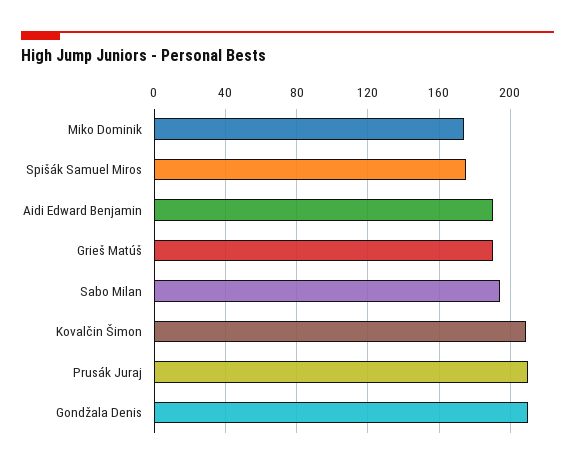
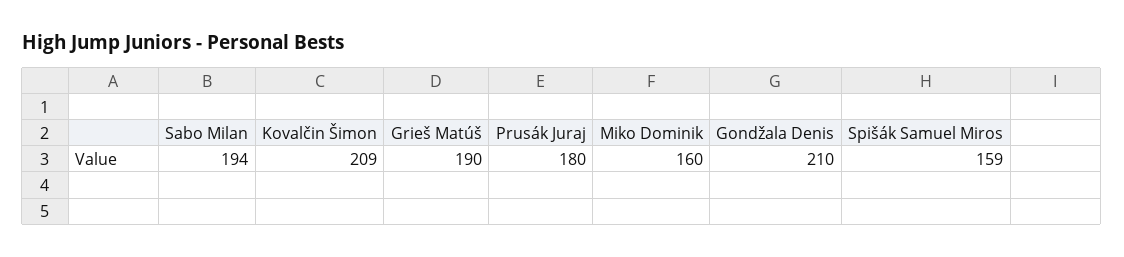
Miko Dominik: 175 -> 160
Spišák Samuel Miros: 175 -> 159
Aidi Edward Benjamin: 190 -> none
Prusák Juraj: 210 -> 180

